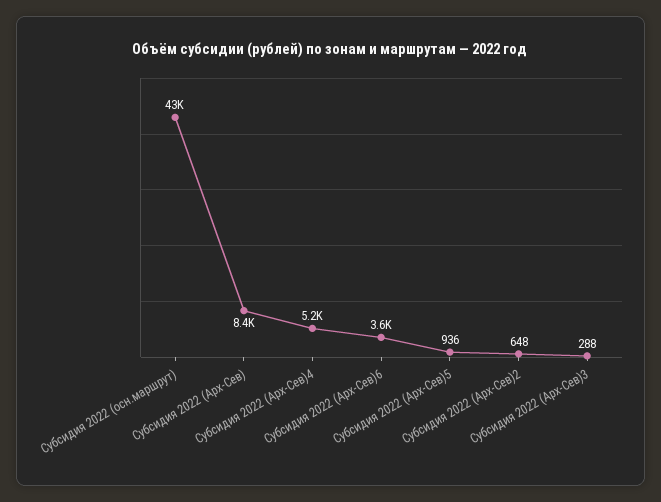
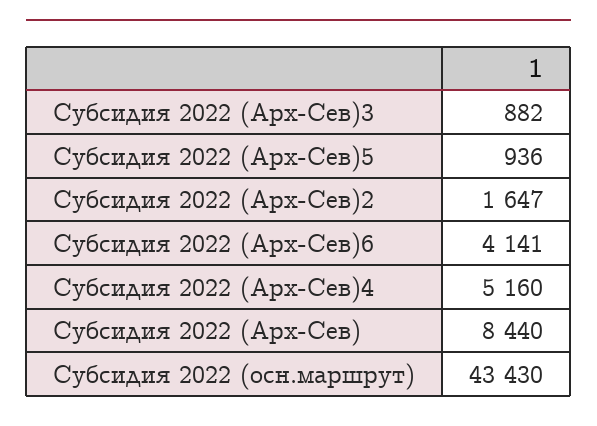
Субсидия 2022 (Арх-Сев)6: 3600 -> 4141
Субсидия 2022 (Арх-Сев)2: 648 -> 1647
Субсидия 2022 (Арх-Сев)3: 288 -> 882

